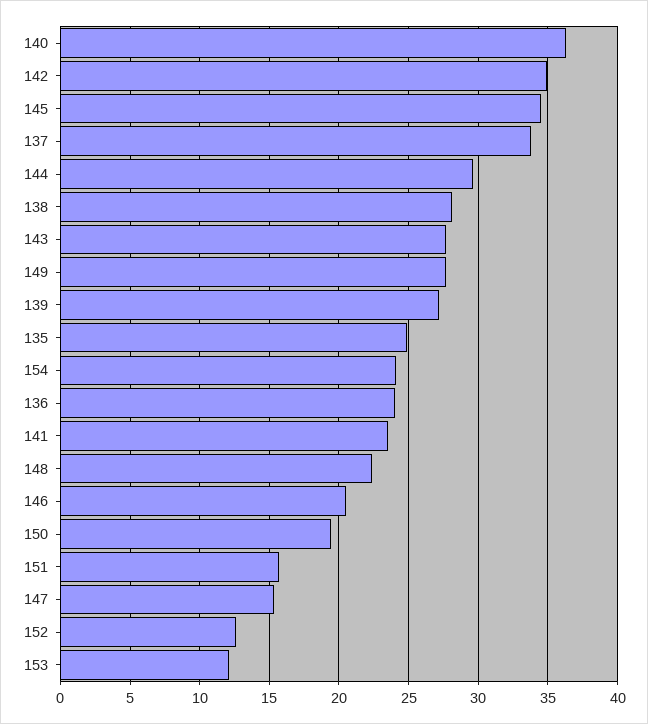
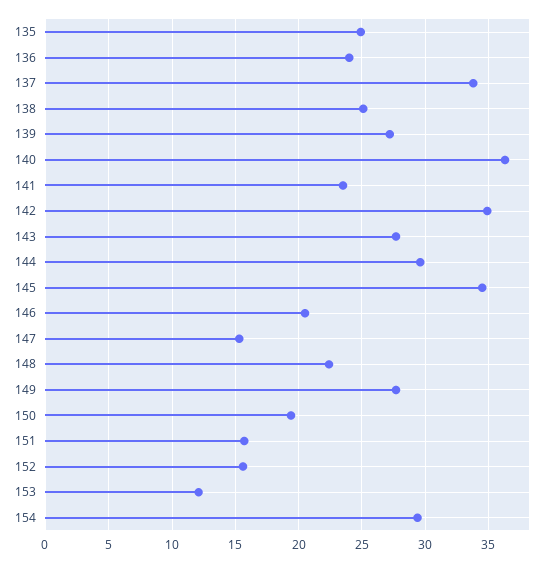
138: 28 -> 25
154: 24 -> 29.5
152: 12.5 -> 15.5

